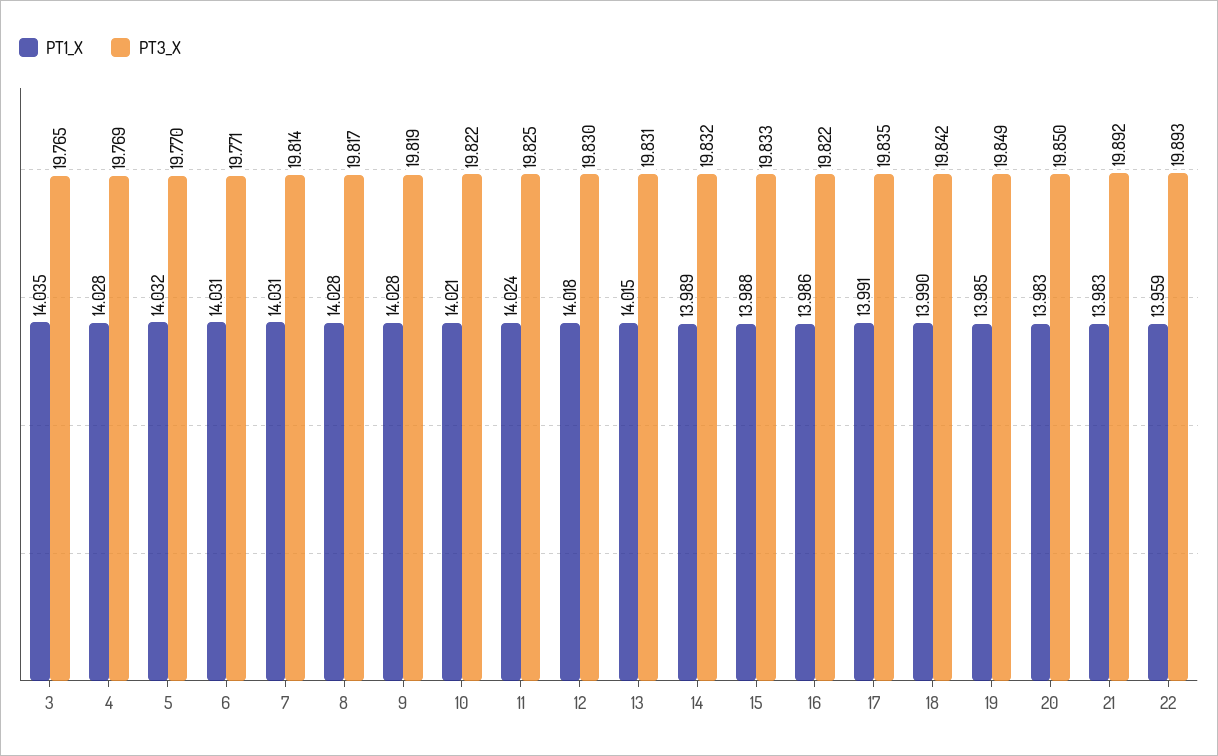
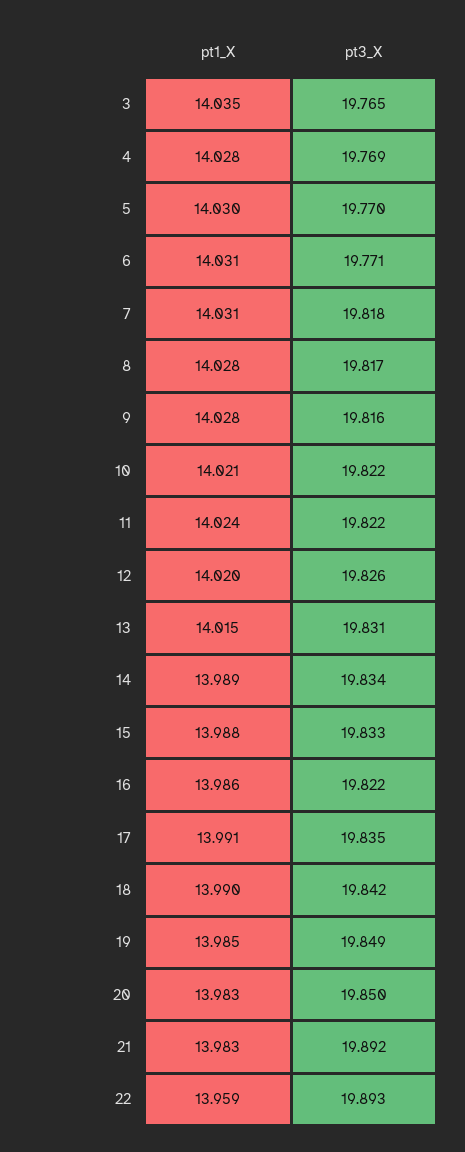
PT1_X, 5: 14.032 -> 14.03
PT3_X, 7: 19.814 -> 19.818
PT3_X, 9: 19.819 -> 19.816
PT3_X, 11: 19.825 -> 19.822
PT1_X, 12: 14.018 -> 14.02
PT3_X, 12: 19.83 -> 19.826
PT3_X, 14: 19.832 -> 19.834

